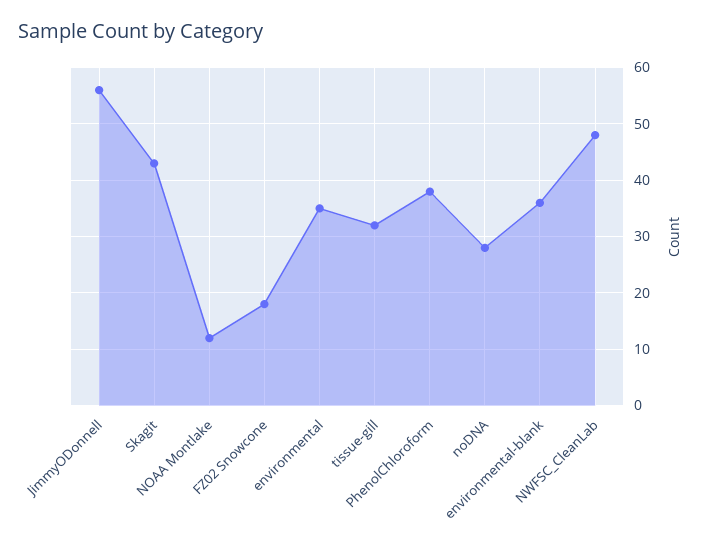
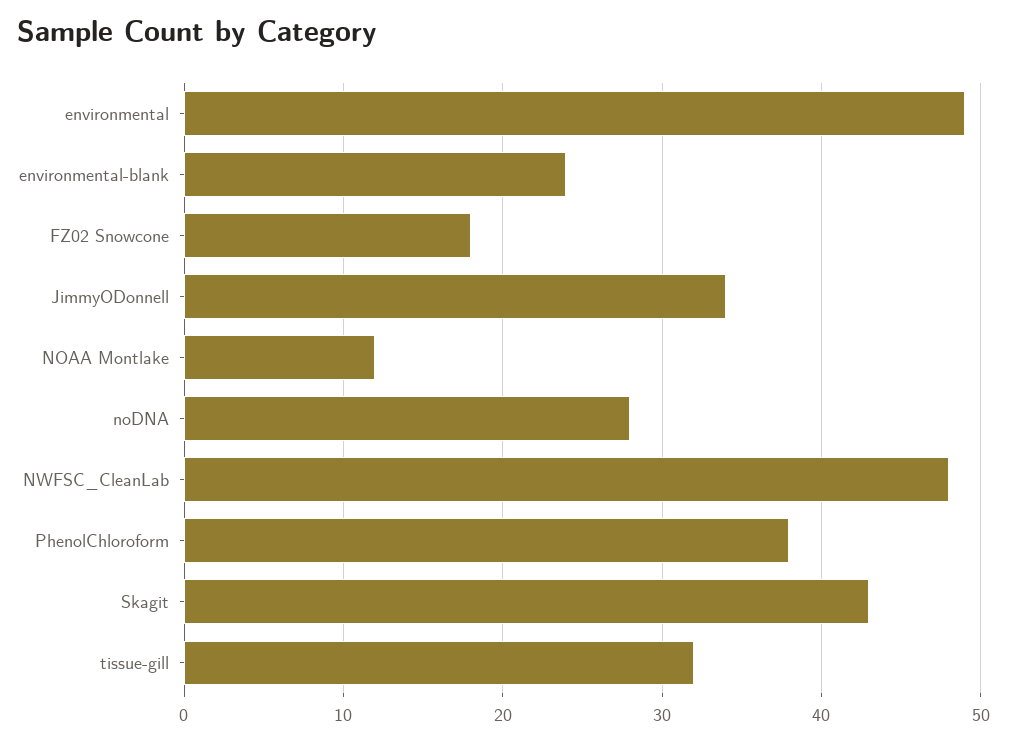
JimmyODonnell: 55 -> 34
environmental: 35 -> 49
environmental-blank: 35 -> 24

